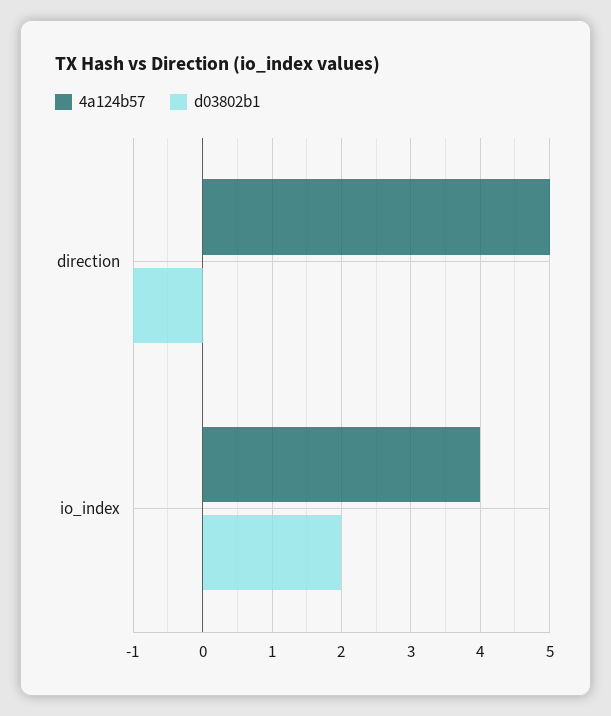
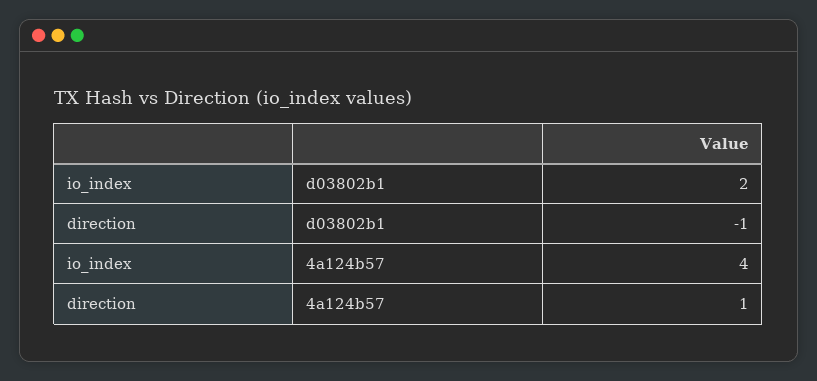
4a124b57, direction: 5 -> 1

